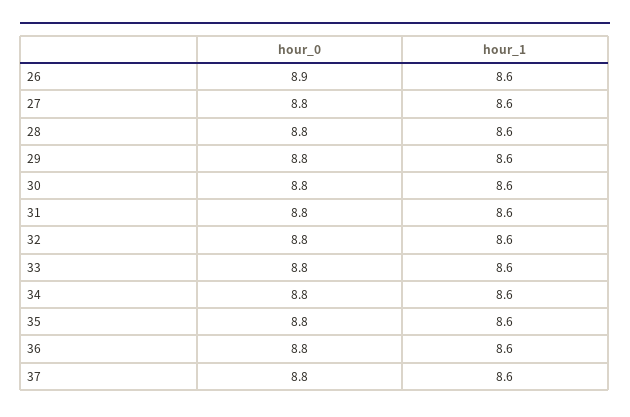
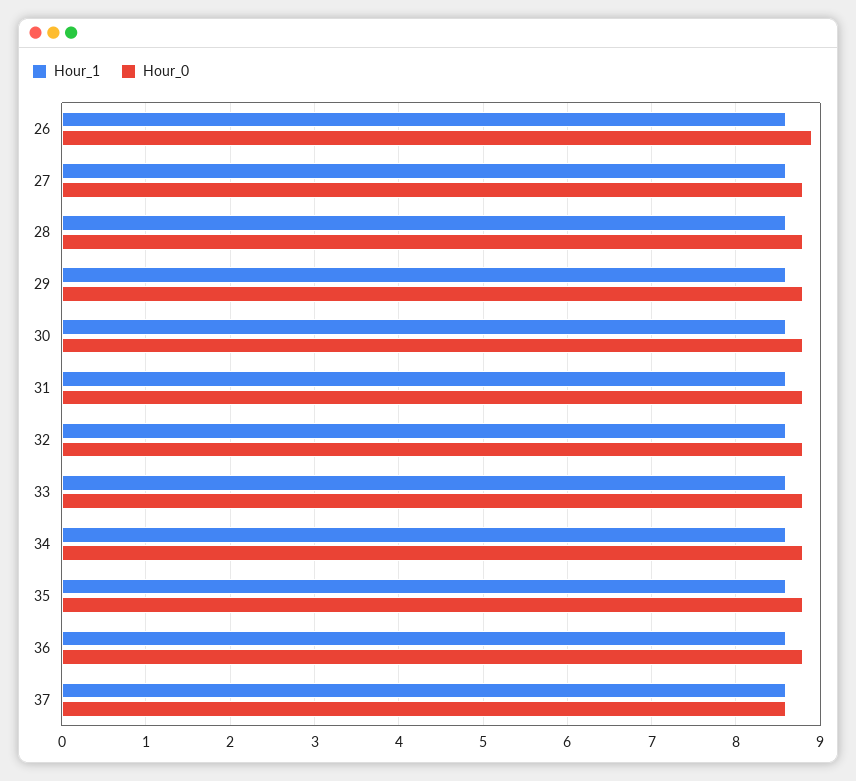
hour_0, 37: 8.8 -> 8.6

